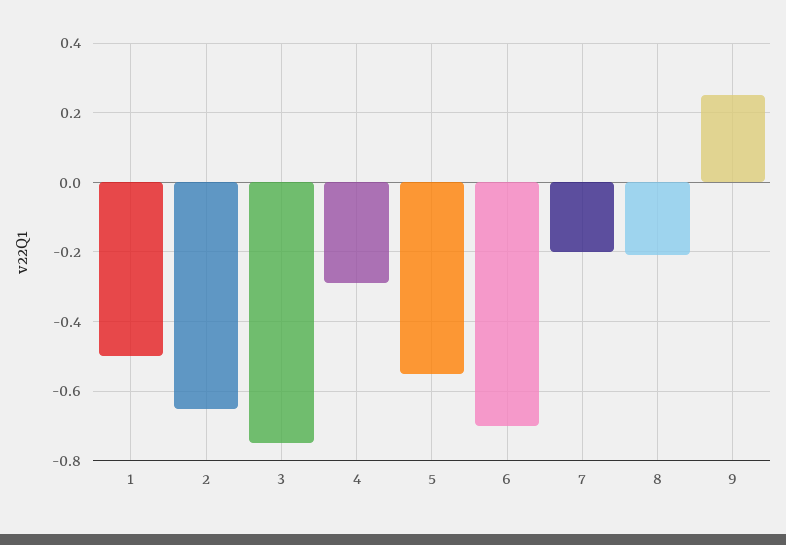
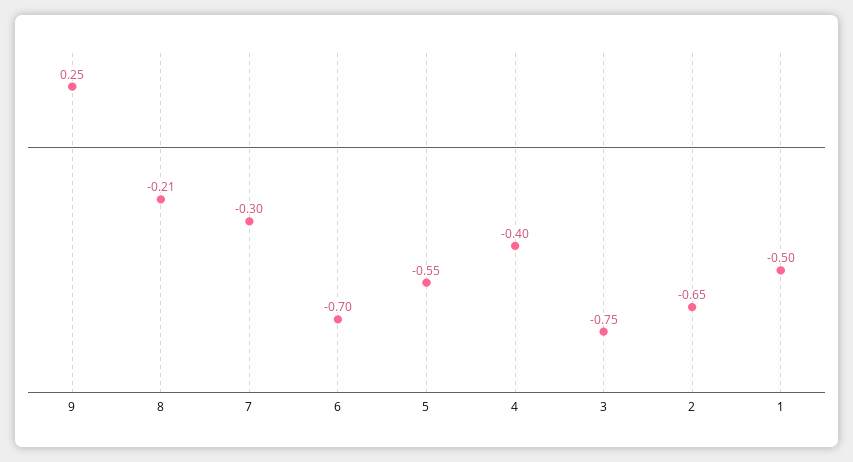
4: -0.3 -> -0.4
7: -0.2 -> -0.3

